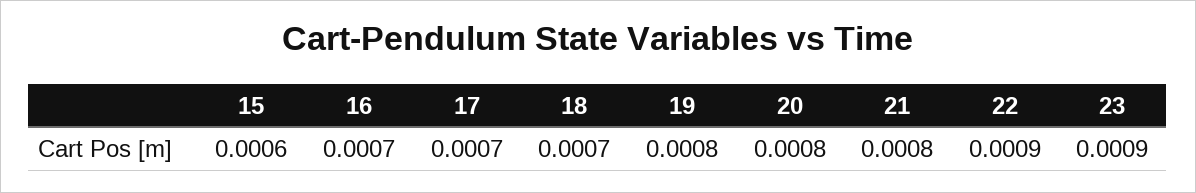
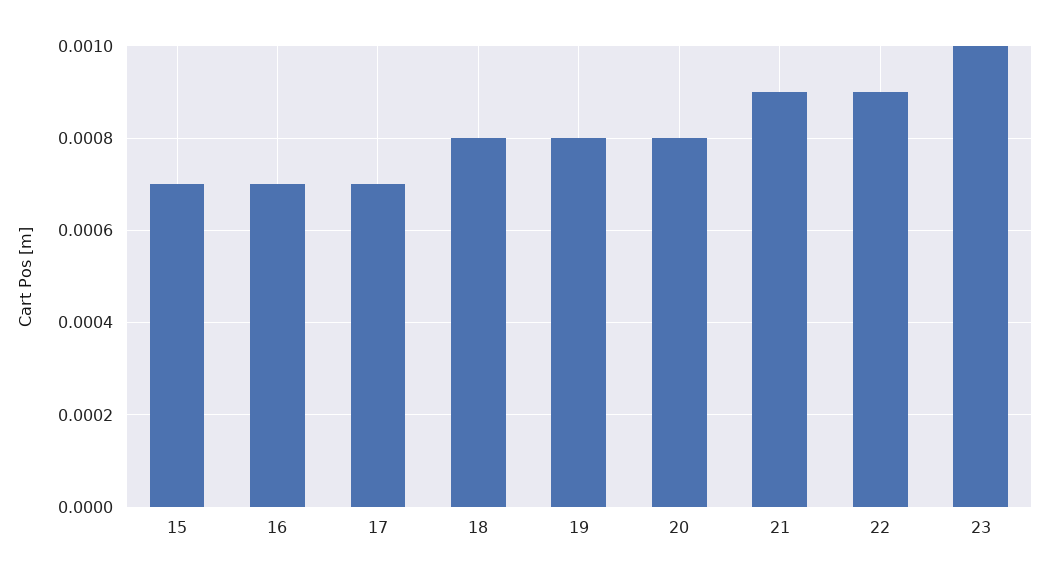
15: 0.0006 -> 0.0007
18: 0.0007 -> 0.0008
21: 0.0008 -> 0.0009
23: 0.0009 -> 0.001

